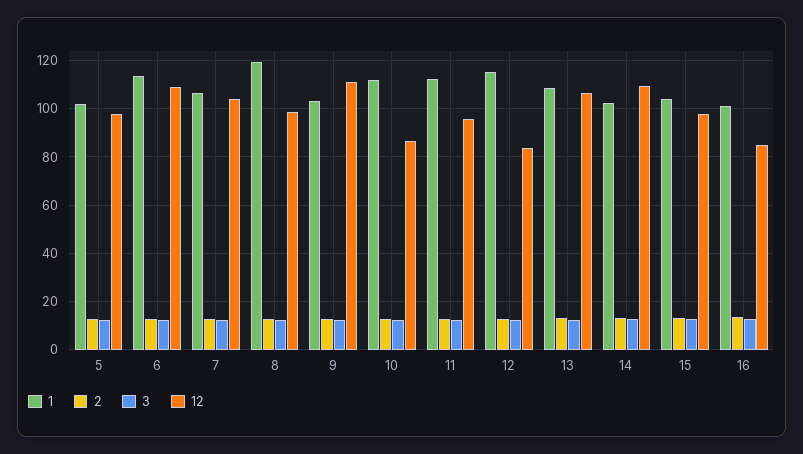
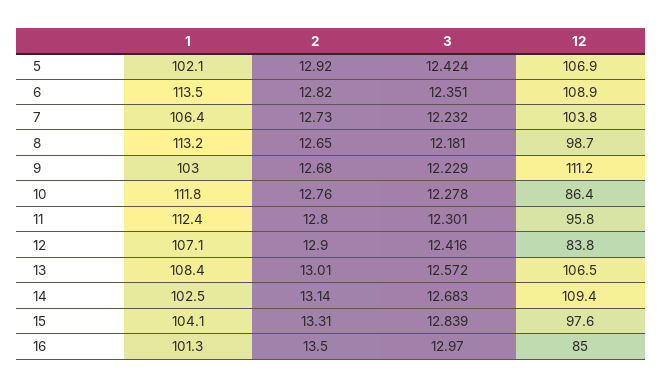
12, 5: 97.5 -> 106.9
1, 8: 120 -> 113.2
1, 12: 115 -> 107.1

